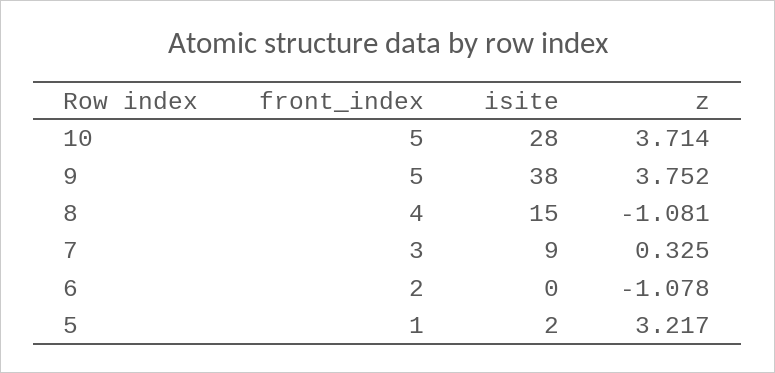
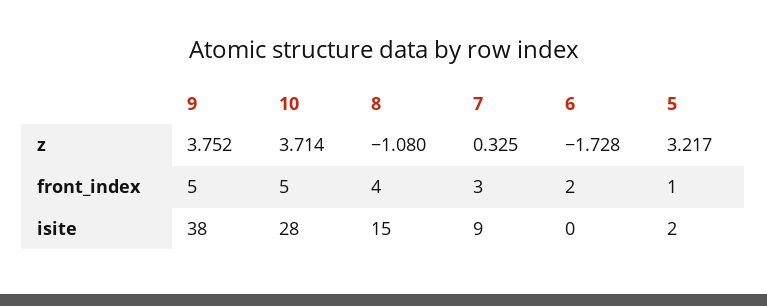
z, 8: -1.081 -> -1.08
z, 6: -1.078 -> -1.728

